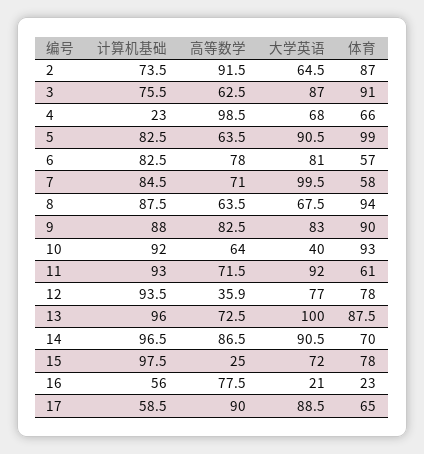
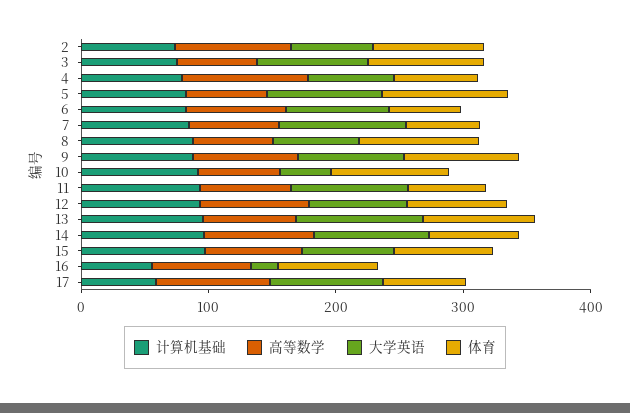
计算机基础, 4: 23 -> 80
高等数学, 12: 35.9 -> 80
高等数学, 15: 25 -> 80
体育, 16: 23 -> 80

